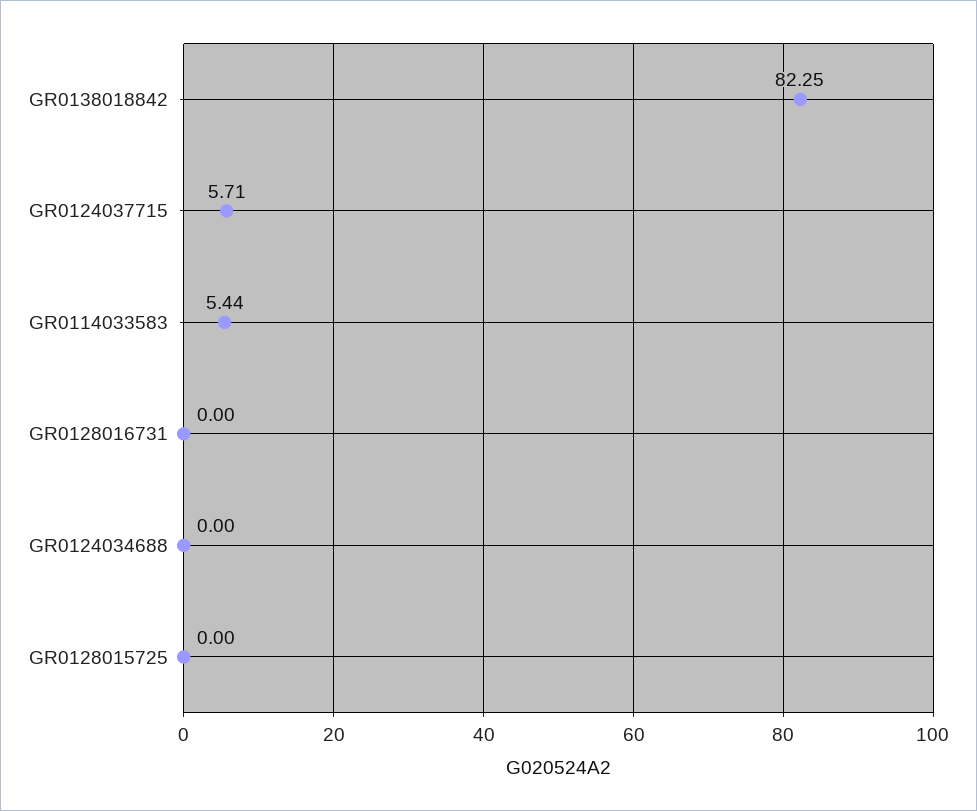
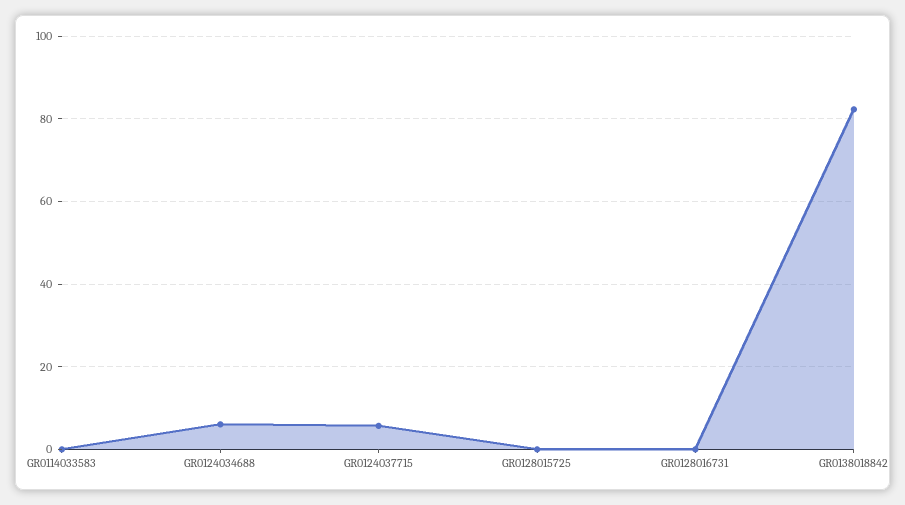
GR0114033583: 5.44 -> 0
GR0124034688: 0 -> 6

